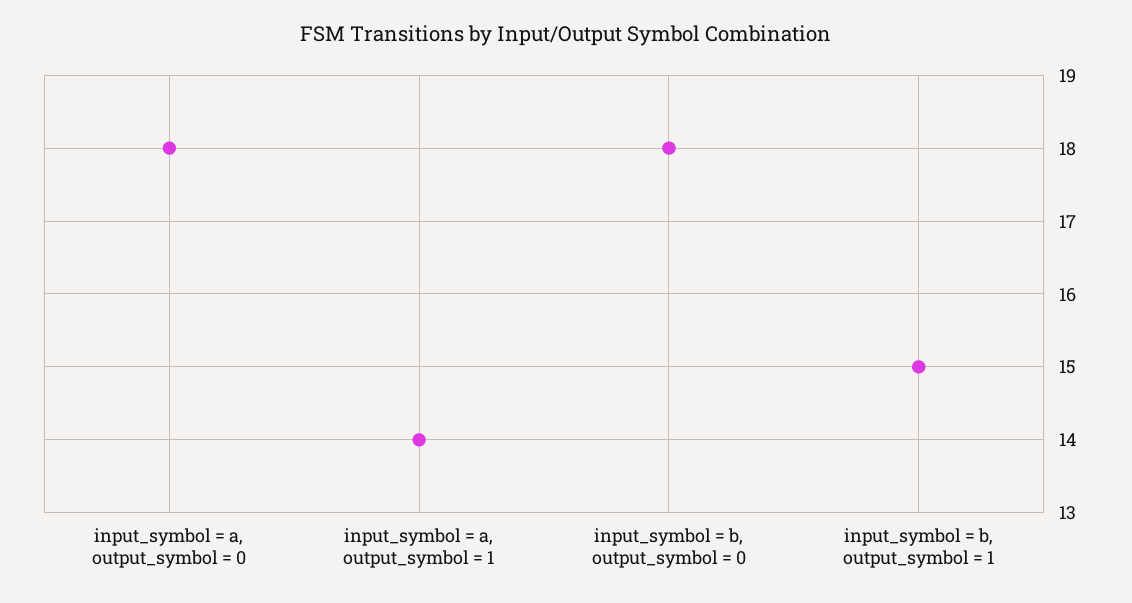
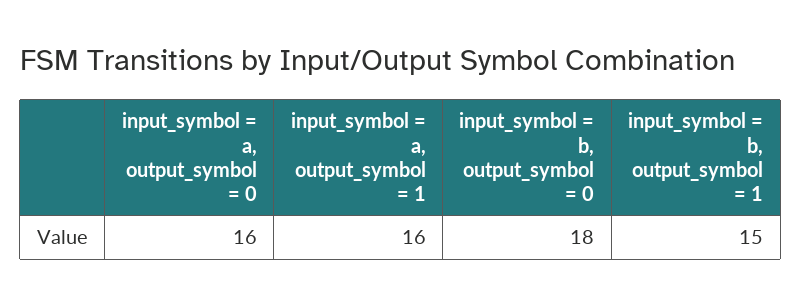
input_symbol = a, output_symbol = 0: 18 -> 16
input_symbol = a, output_symbol = 1: 14 -> 16

